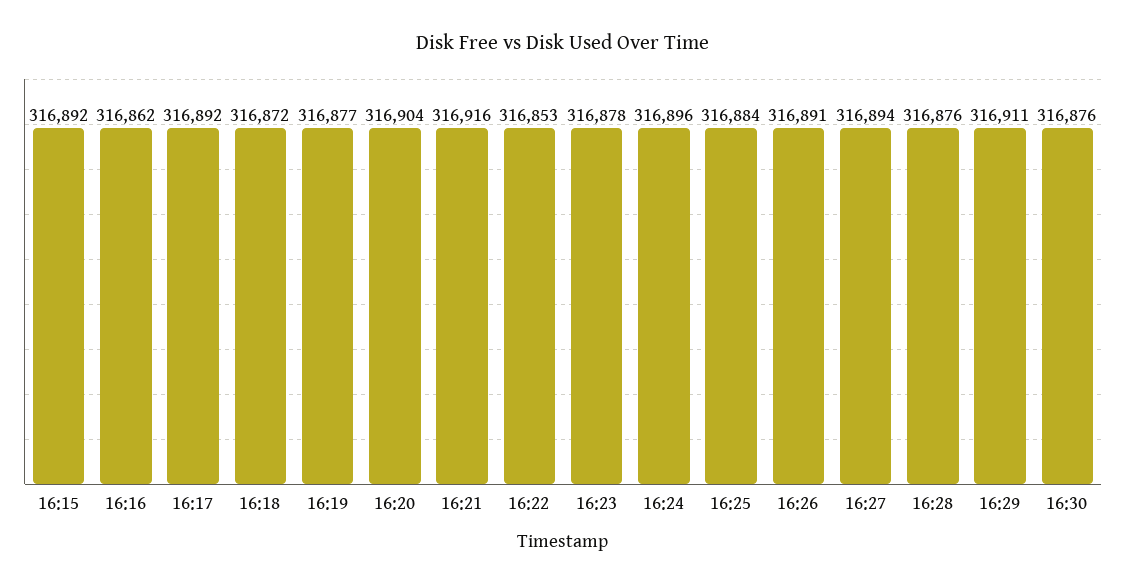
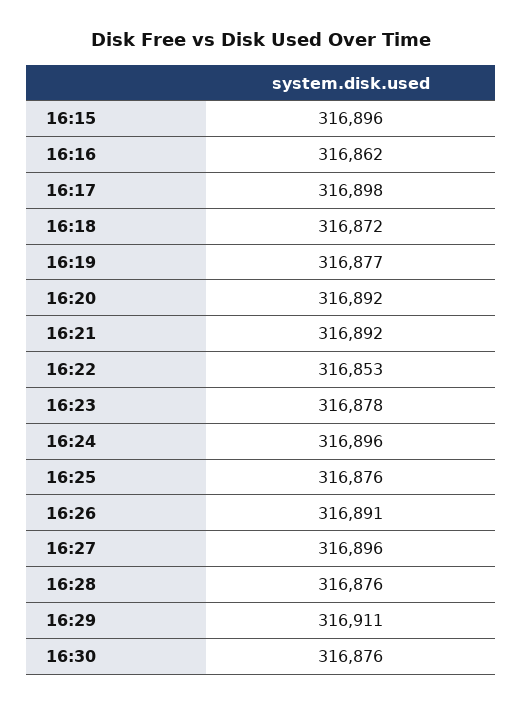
16:15: 316892 -> 316896
16:17: 316892 -> 316898
16:20: 316904 -> 316892
16:21: 316916 -> 316892
16:25: 316884 -> 316876
16:27: 316894 -> 316896

